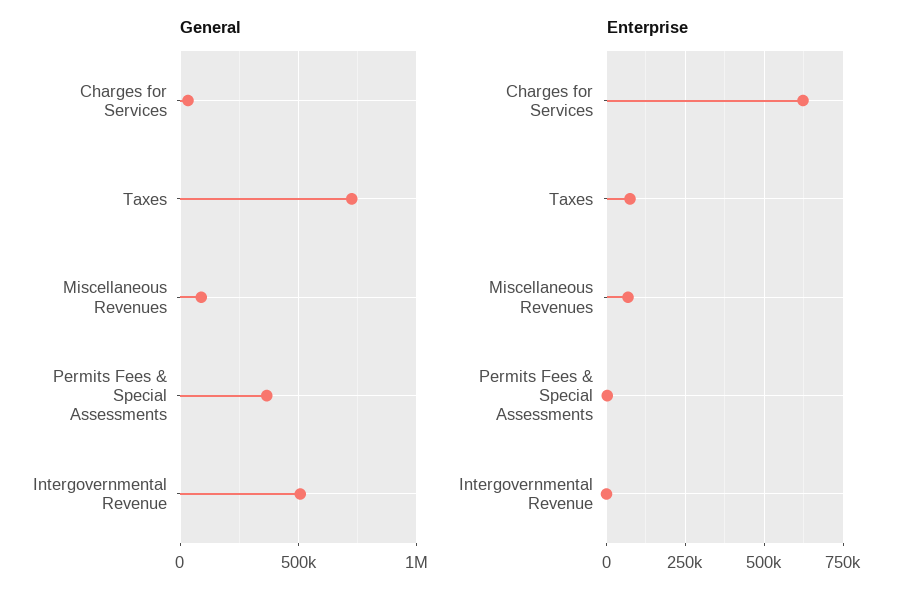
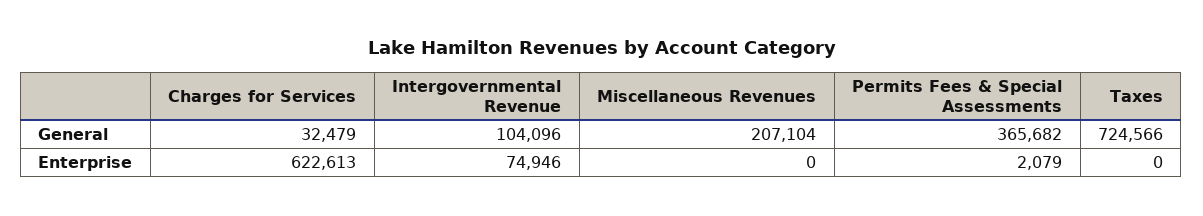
General, Miscellaneous Revenues: 100000 -> 207104
General, Intergovernmental Revenue: 500000 -> 104096
Enterprise, Taxes: 75000 -> 0
Enterprise, Miscellaneous Revenues: 75000 -> 0
Enterprise, Intergovernmental Revenue: 0 -> 74946

